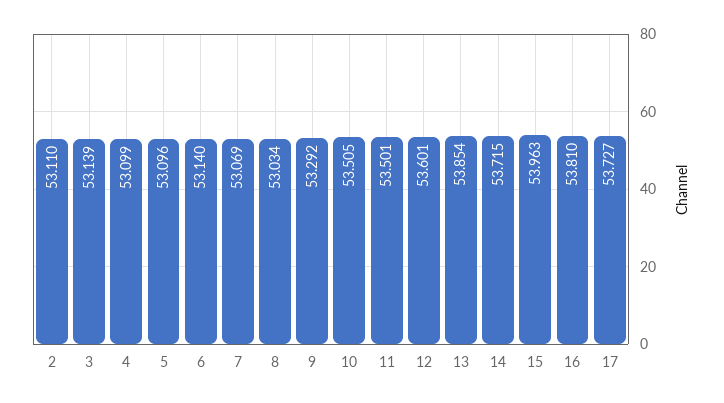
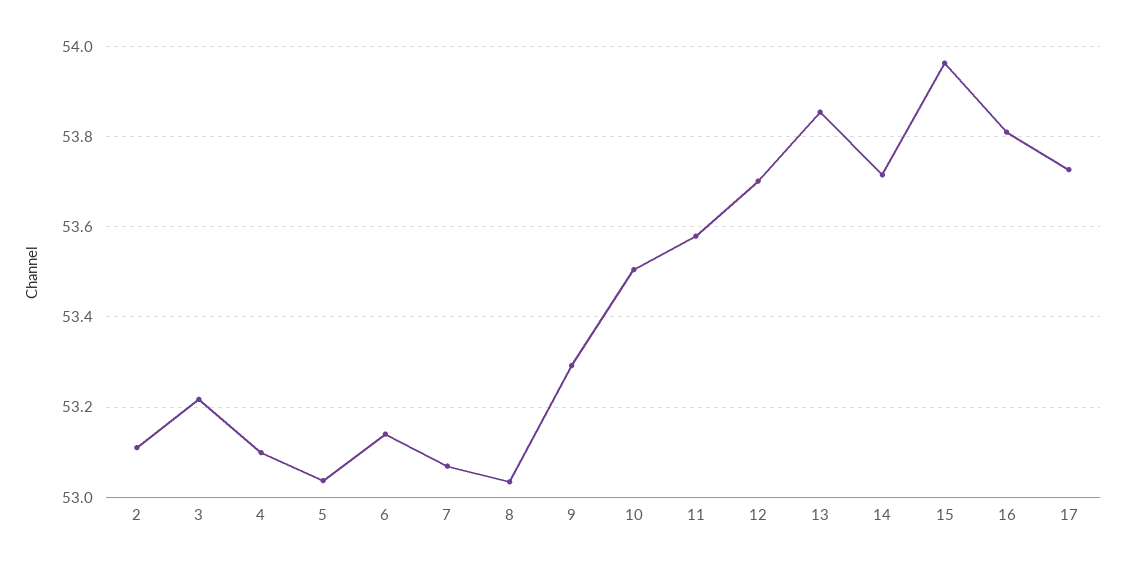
3: 53.139 -> 53.22
5: 53.096 -> 53.04
11: 53.501 -> 53.58
12: 53.601 -> 53.7

